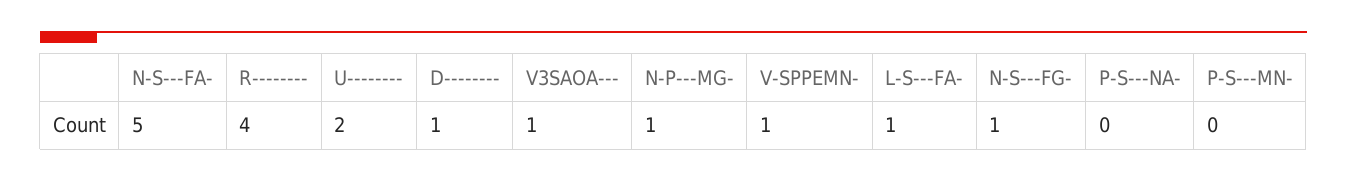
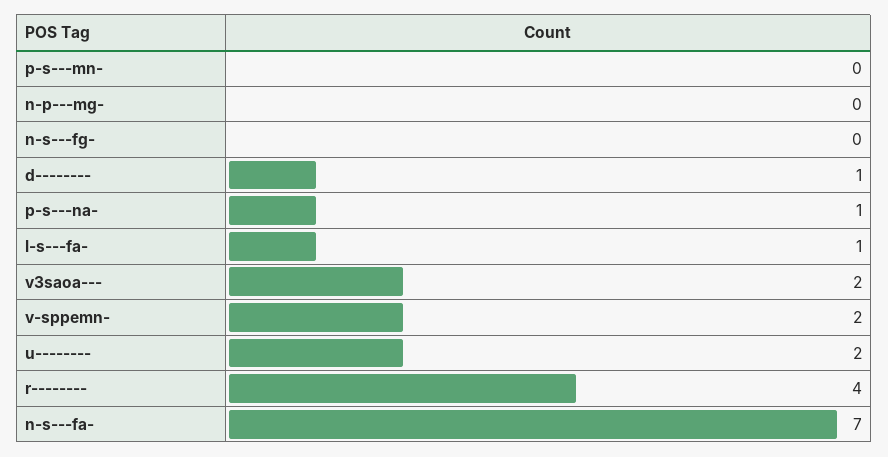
N-S---FA-: 5 -> 7
V3SAOA---: 1 -> 2
N-P---MG-: 1 -> 0
V-SPPEMN-: 1 -> 2
N-S---FG-: 1 -> 0
P-S---NA-: 0 -> 1

